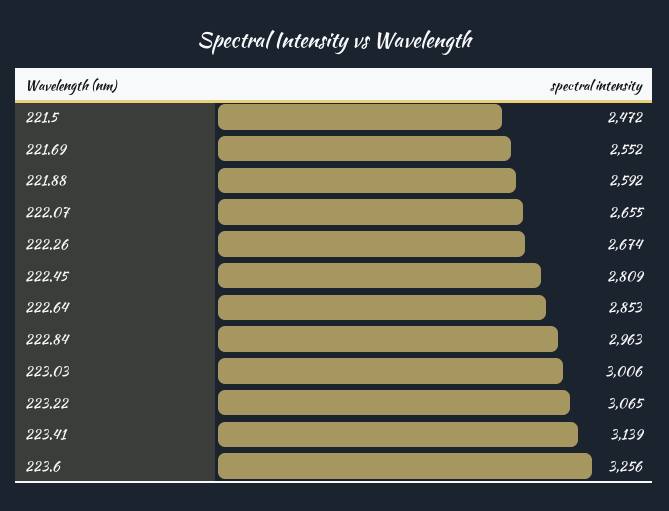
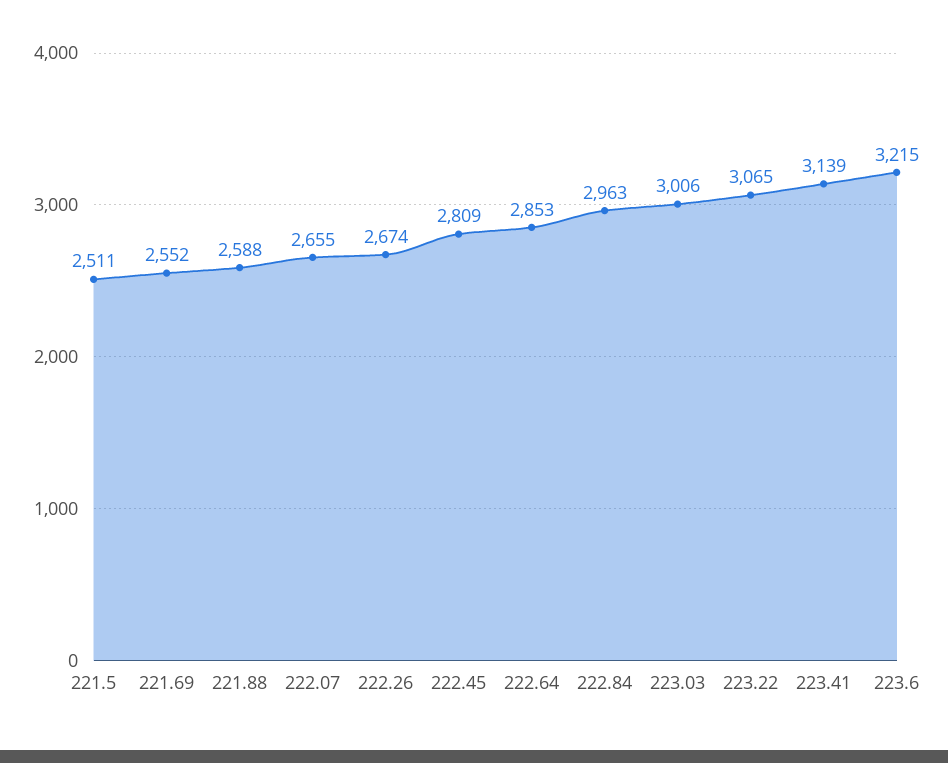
221.5: 2472 -> 2511
221.88: 2592 -> 2588
223.6: 3256 -> 3215

